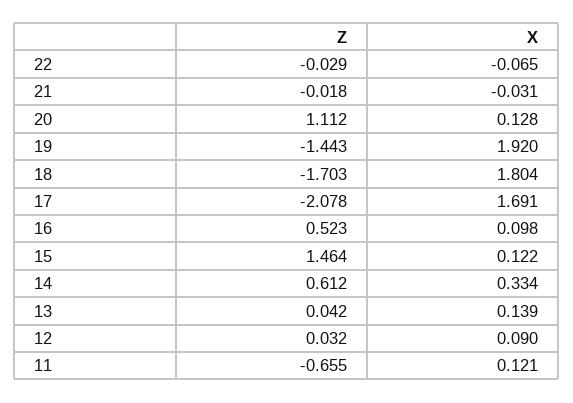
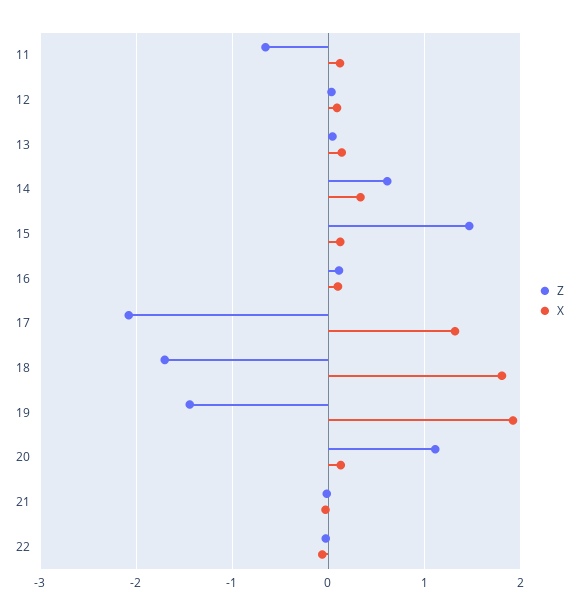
X, 17: 1.691 -> 1.3
Z, 16: 0.523 -> 0.1

